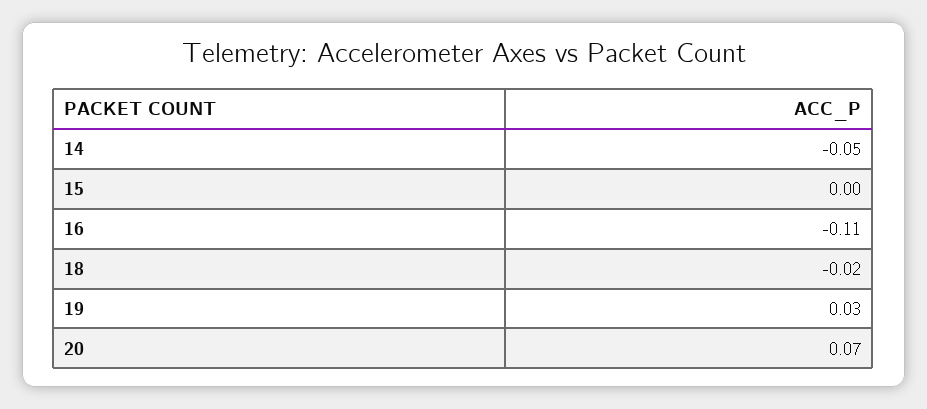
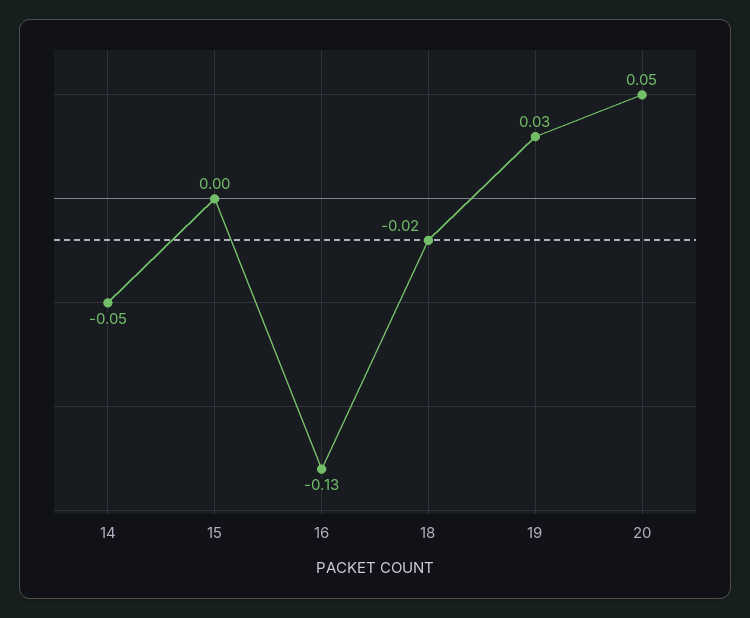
16: -0.11 -> -0.13
20: 0.07 -> 0.05

